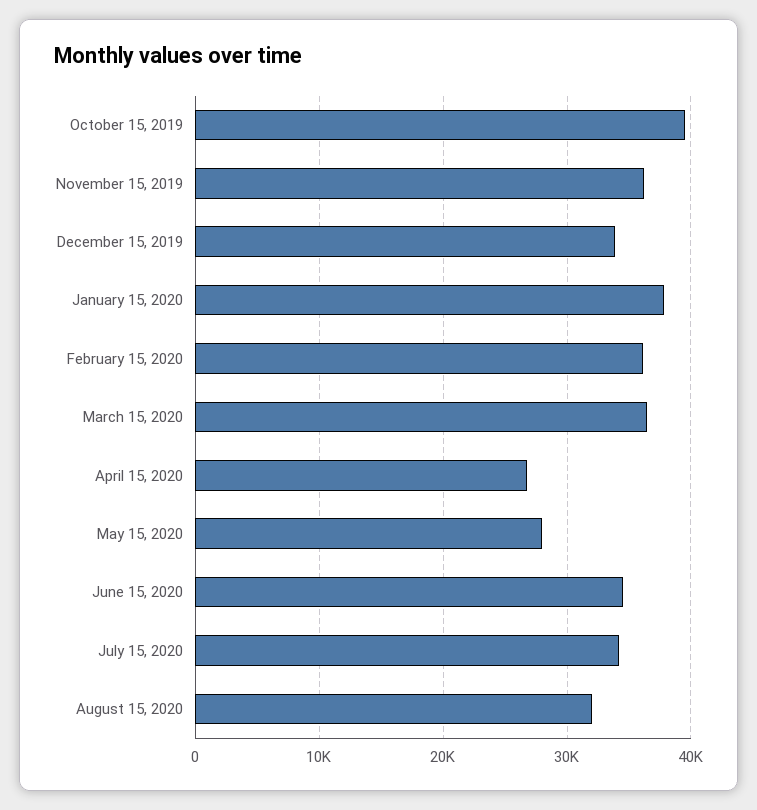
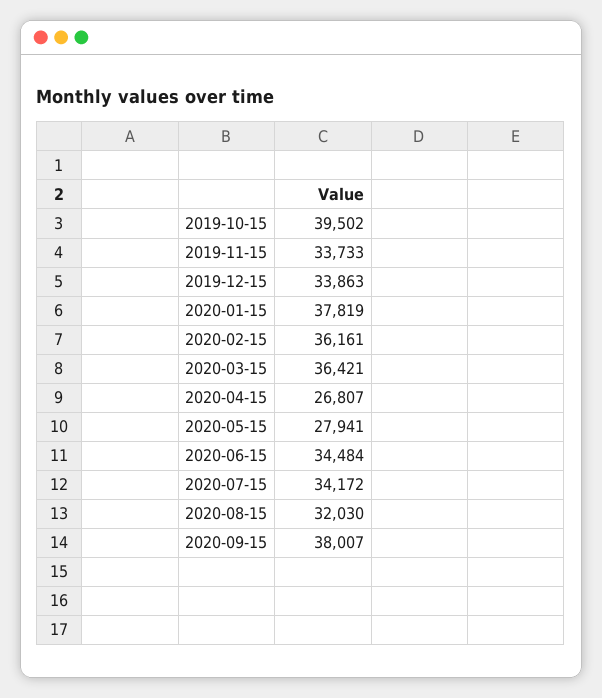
November 15, 2019: 36000 -> 33733
2020-09-15: none -> 38007

